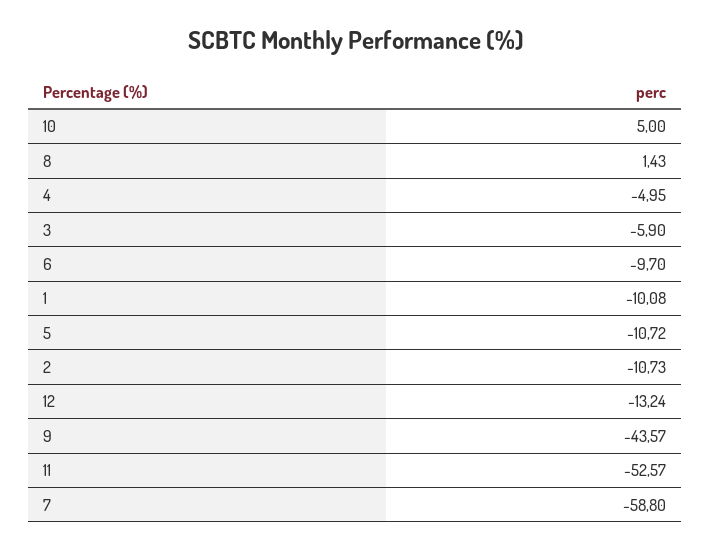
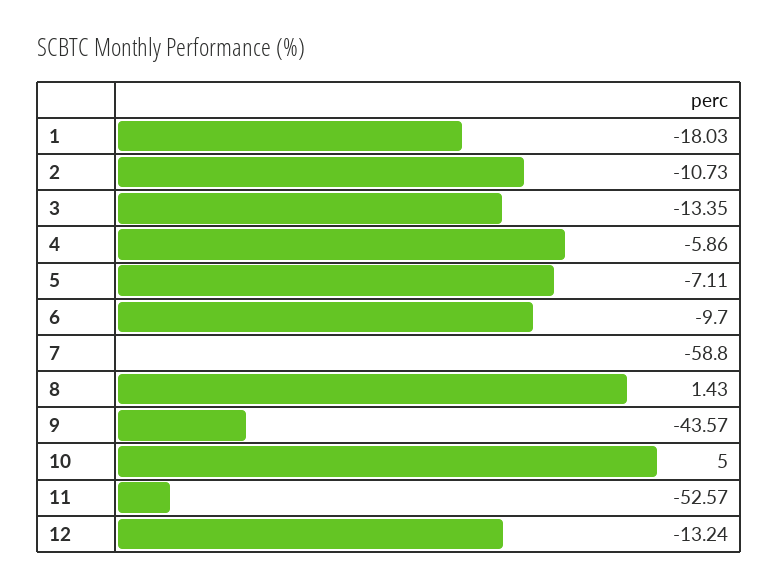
4: -4.95 -> -5.86
3: -5.9 -> -13.35
1: -10.08 -> -18.03
5: -10.72 -> -7.11

